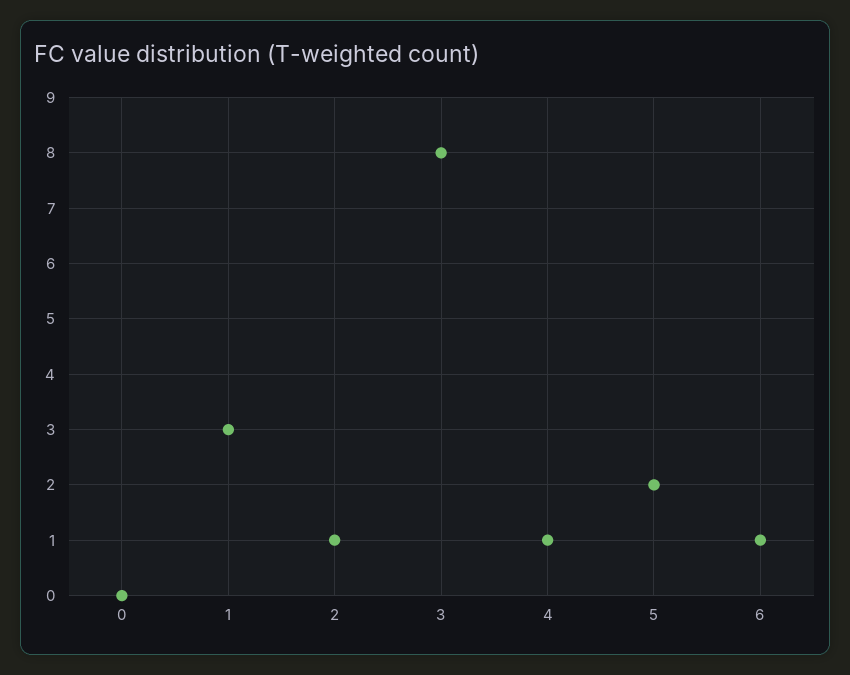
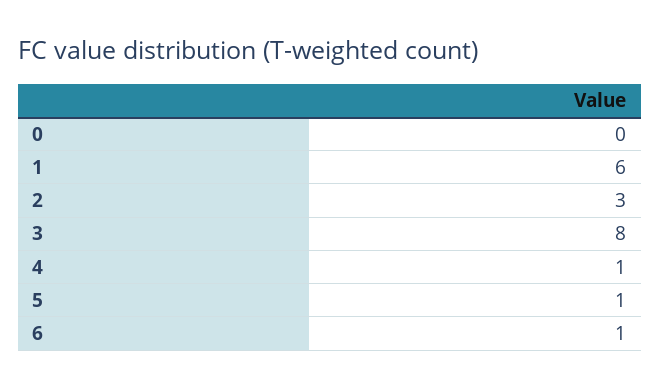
1: 3 -> 6
2: 1 -> 3
5: 2 -> 1

